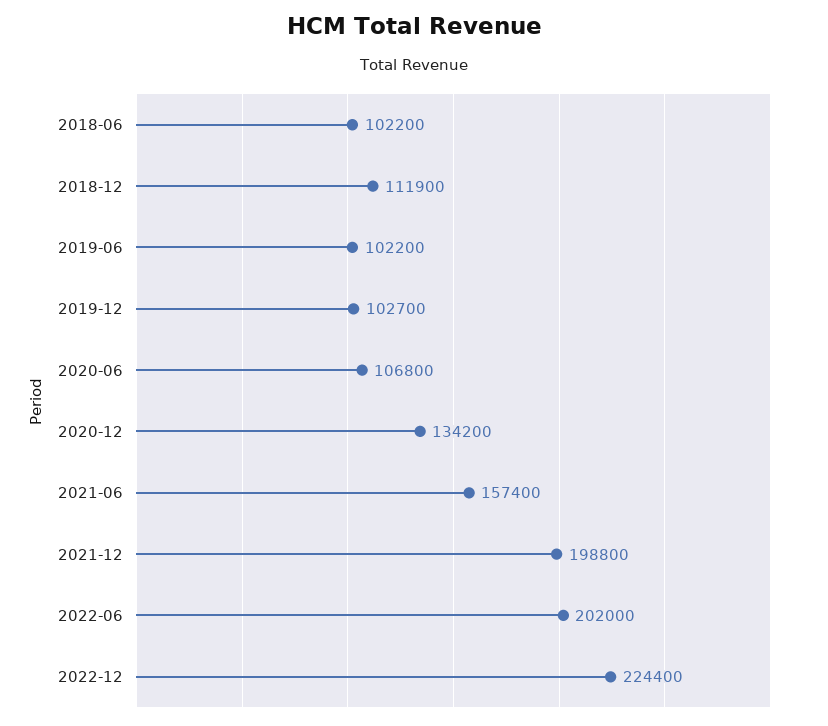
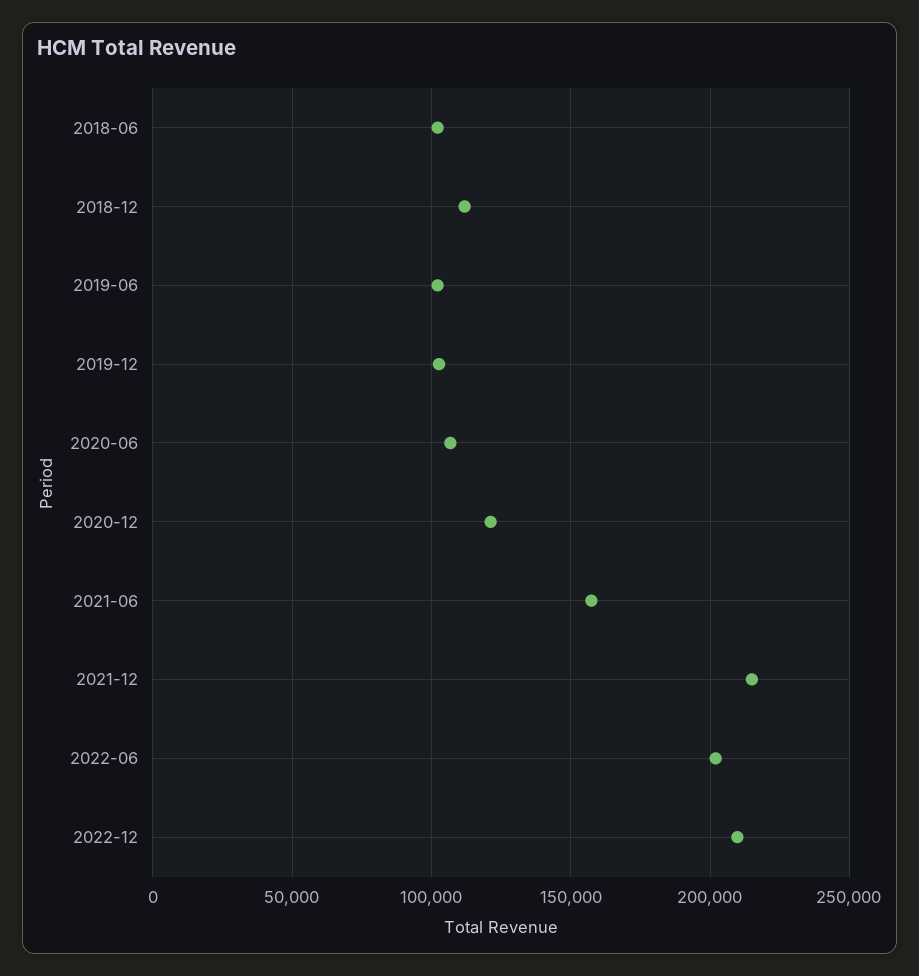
2020-12: 134200 -> 120000
2021-12: 198800 -> 215000
2022-12: 224400 -> 210000

